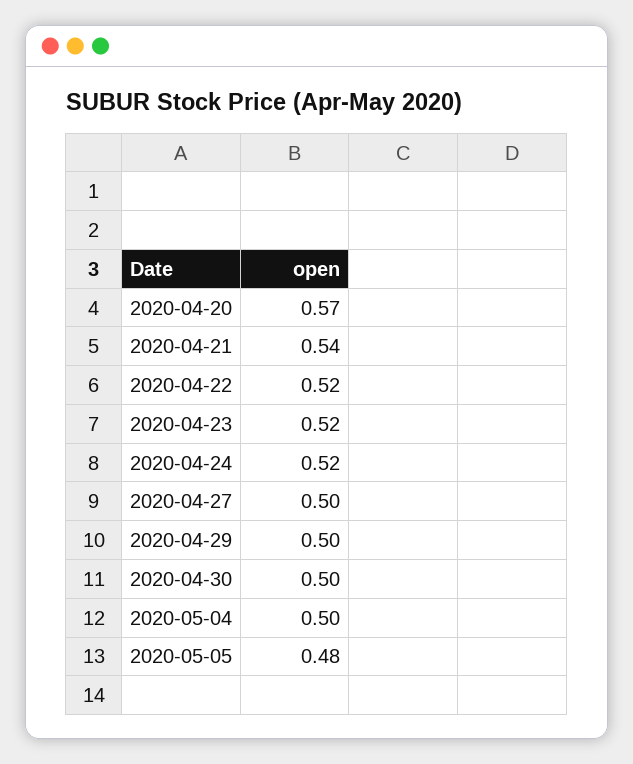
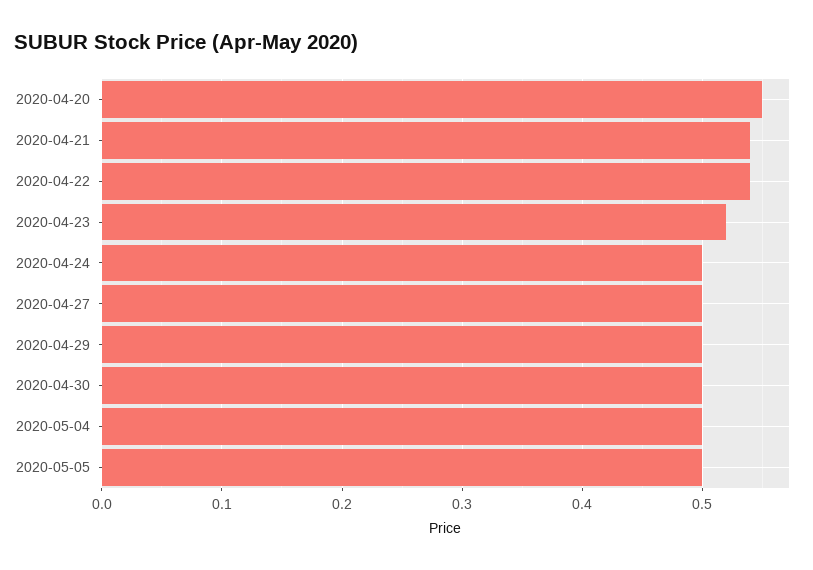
2020-04-20: 0.57 -> 0.55
2020-04-22: 0.52 -> 0.54
2020-04-24: 0.52 -> 0.5
2020-05-05: 0.48 -> 0.5

